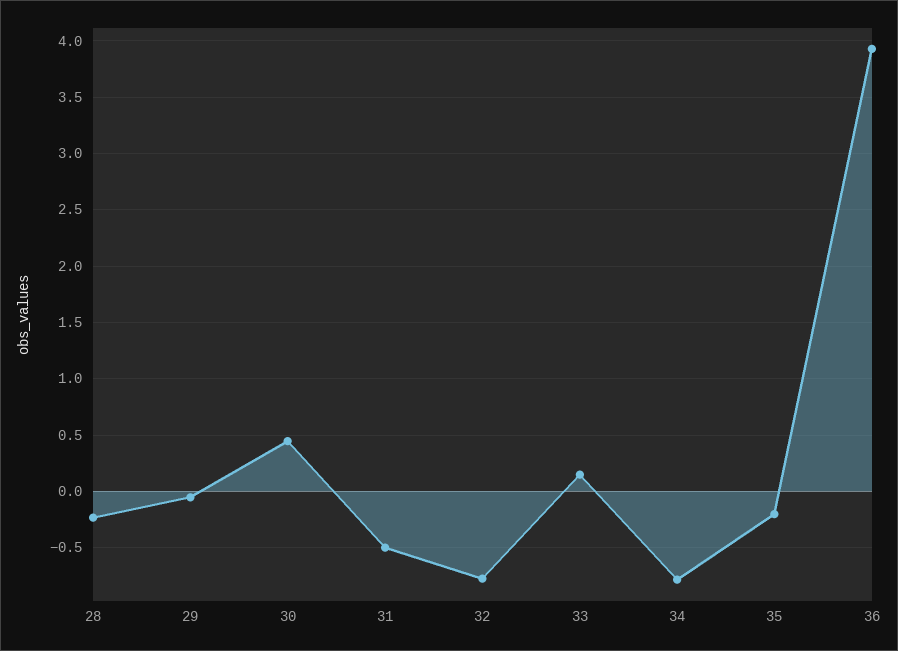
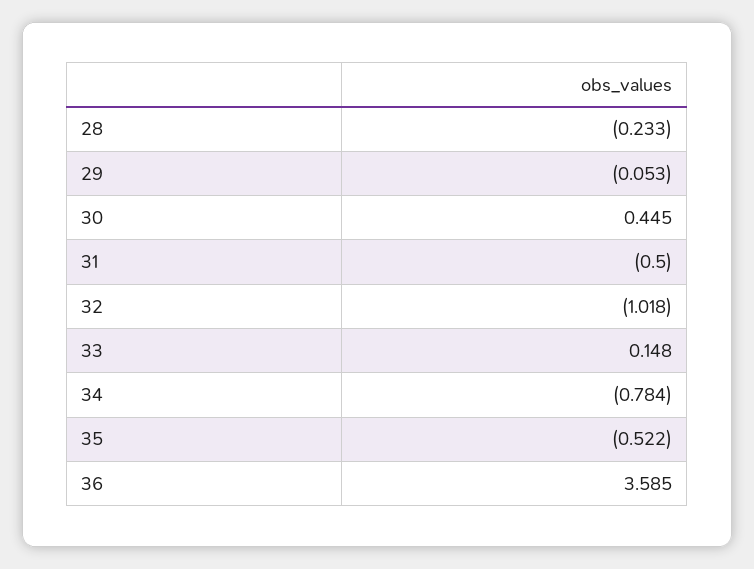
32: -0.8 -> -1.018
35: -0.2 -> -0.522
36: 3.9 -> 3.585

